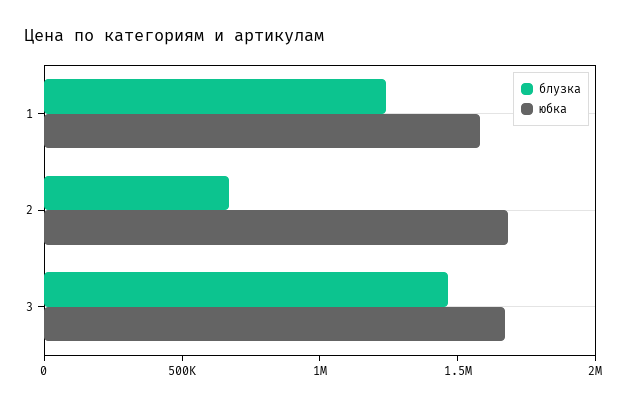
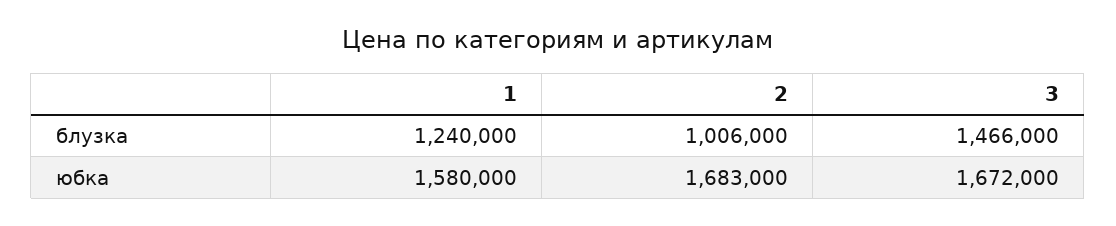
блузка, 2: 700000 -> 1006000

